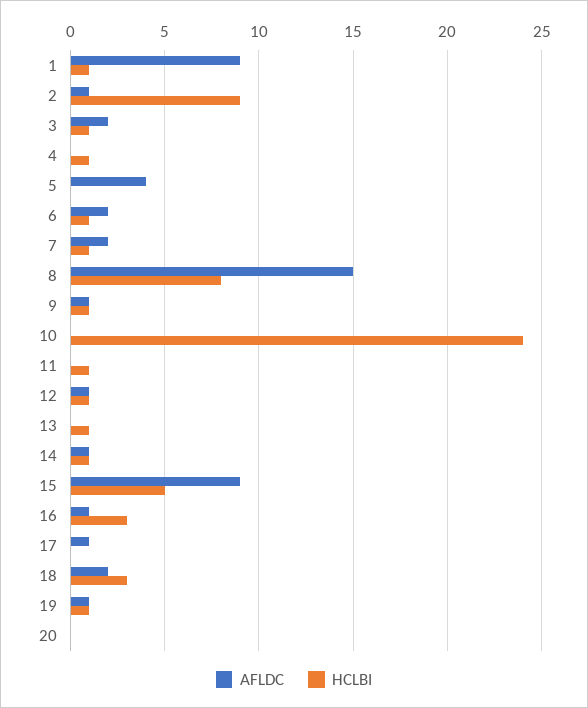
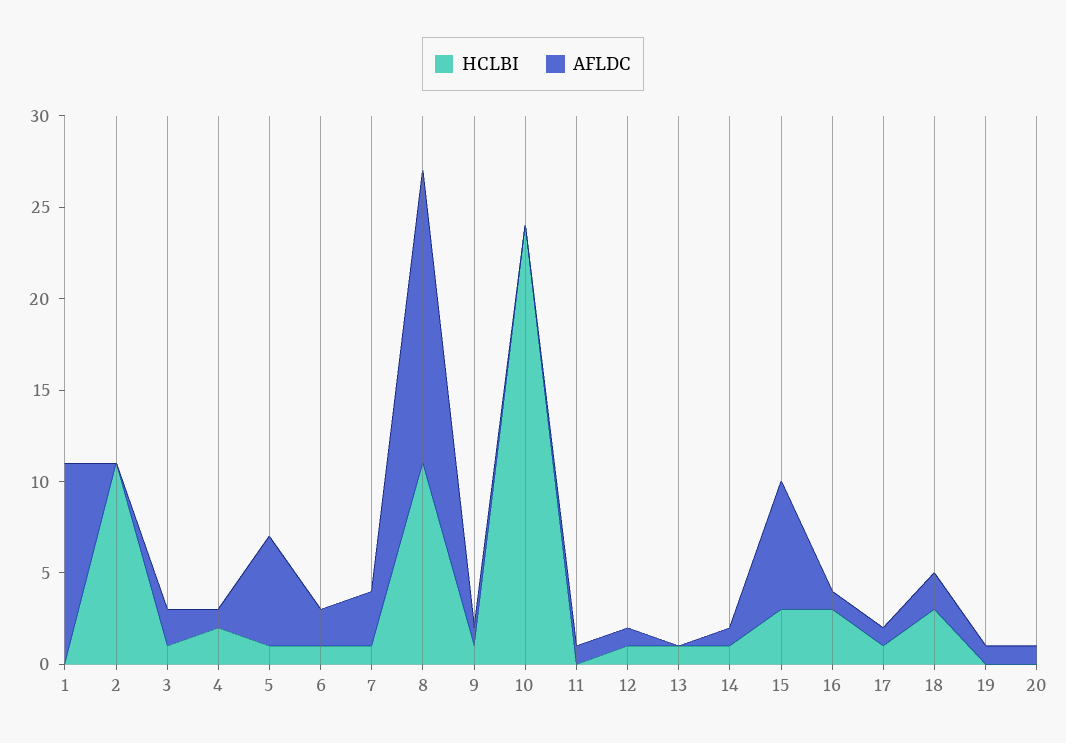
AFLDC, 1: 9 -> 11
HCLBI, 1: 1 -> 0
AFLDC, 2: 1 -> 0
HCLBI, 2: 9 -> 11
AFLDC, 4: 0 -> 1
HCLBI, 4: 1 -> 2
AFLDC, 5: 4 -> 6
HCLBI, 5: 0 -> 1
AFLDC, 7: 2 -> 3
AFLDC, 8: 15 -> 16
HCLBI, 8: 8 -> 11
AFLDC, 11: 0 -> 1
HCLBI, 11: 1 -> 0
AFLDC, 15: 9 -> 7
HCLBI, 15: 5 -> 3
HCLBI, 17: 0 -> 1
HCLBI, 19: 1 -> 0
AFLDC, 20: 0 -> 1

